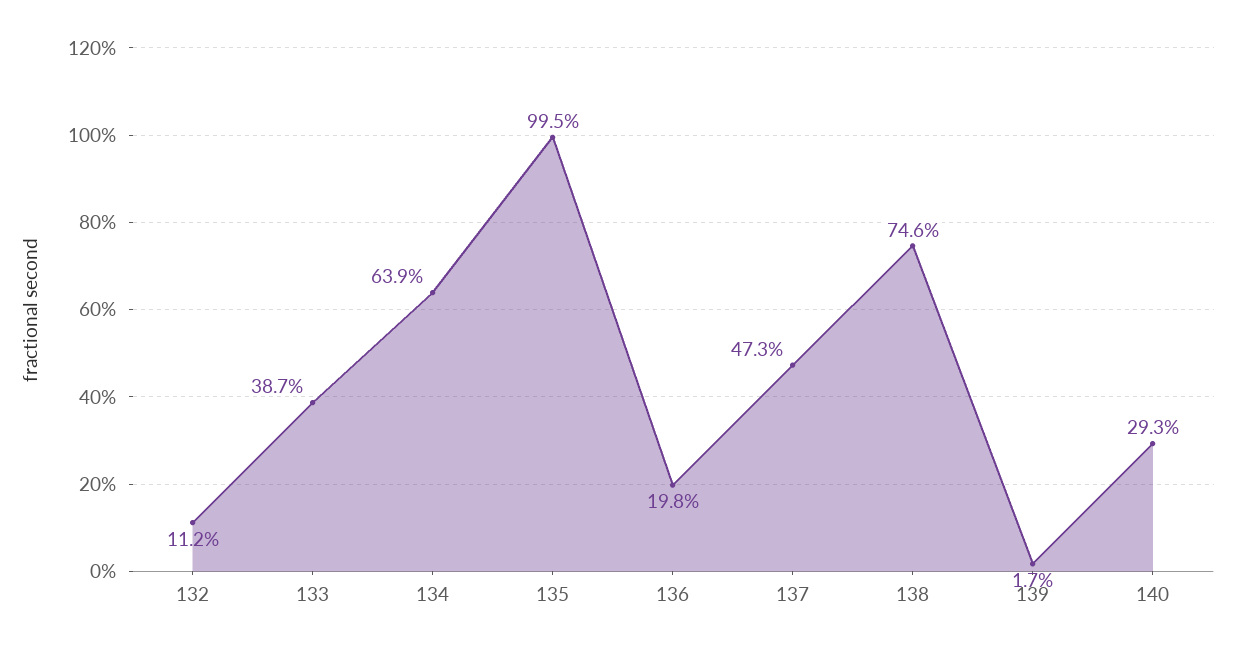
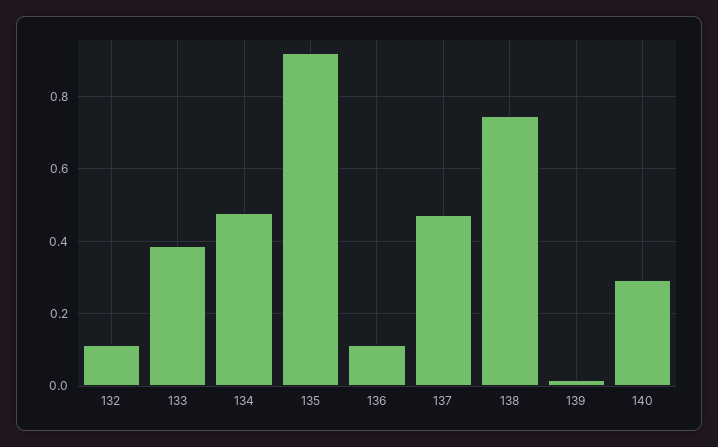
134: 0.639 -> 0.48
135: 0.995 -> 0.92
136: 0.198 -> 0.12

